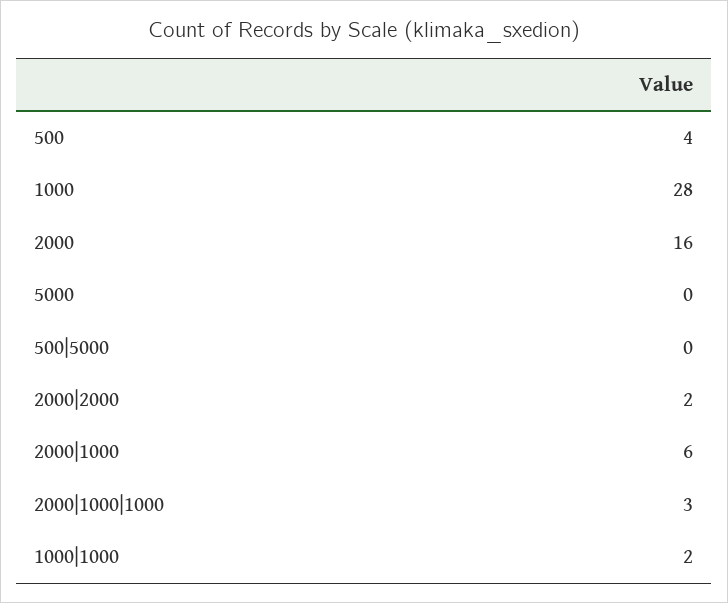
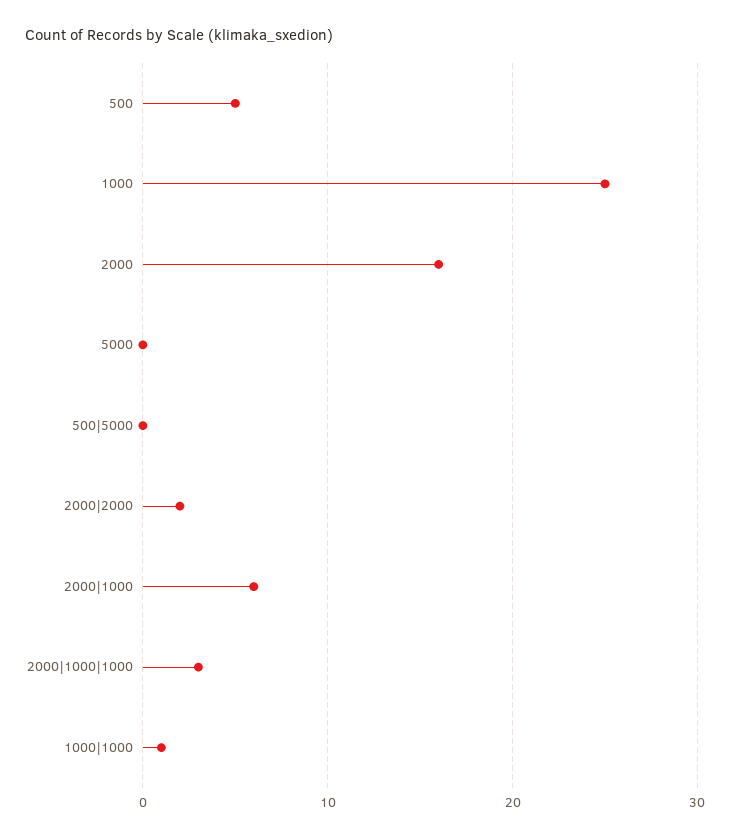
500: 4 -> 5
1000: 28 -> 25
1000|1000: 2 -> 1

